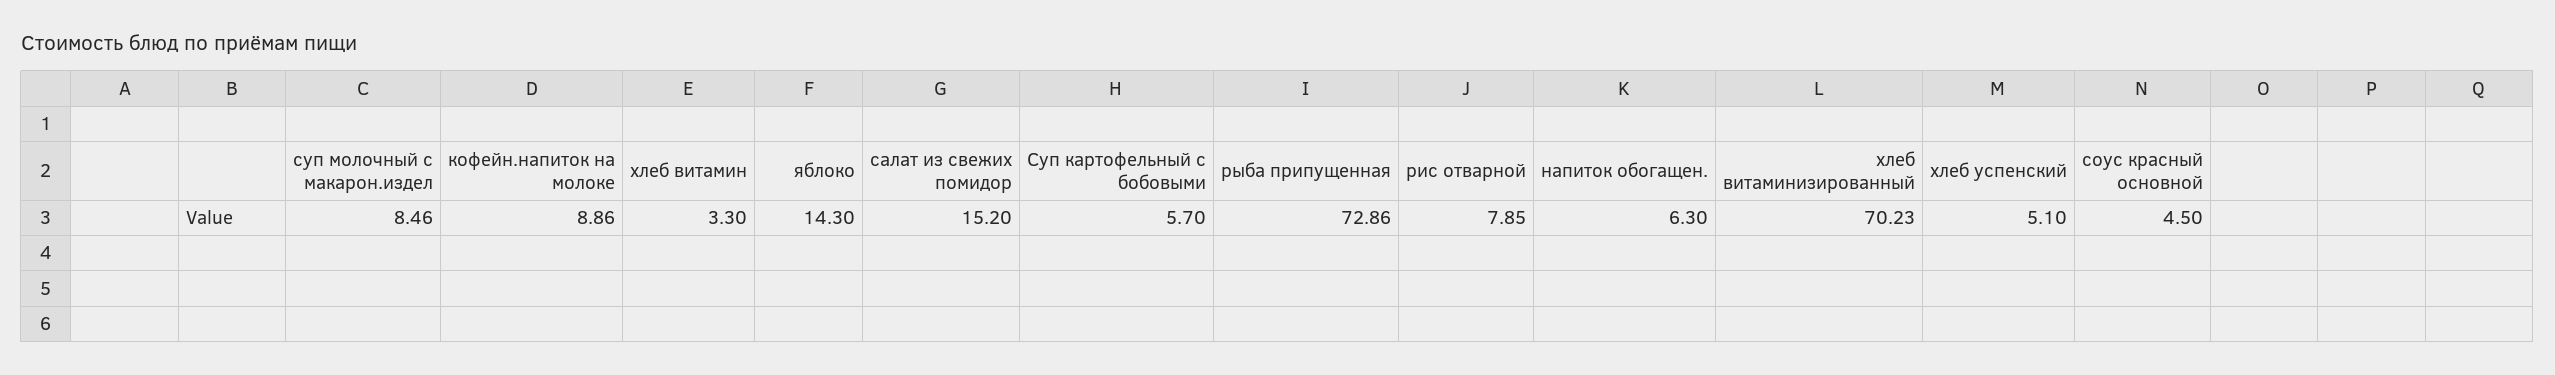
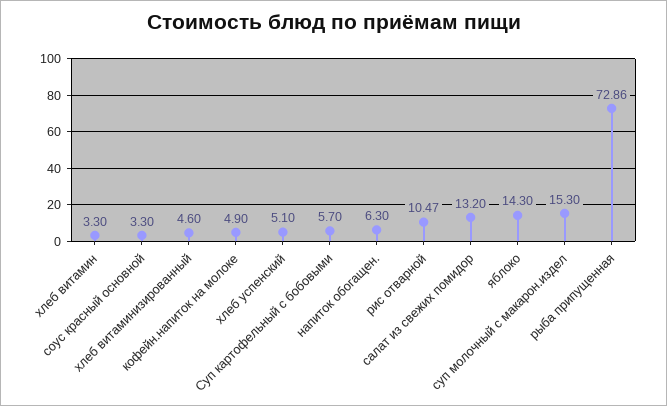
суп молочный с макарон.издел: 8.46 -> 15.3
кофейн.напиток на молоке: 8.86 -> 4.9
салат из свежих помидор: 15.2 -> 13.2
рис отварной: 7.85 -> 10.47
хлеб витаминизированный: 70.23 -> 4.6
соус красный основной: 4.5 -> 3.3

